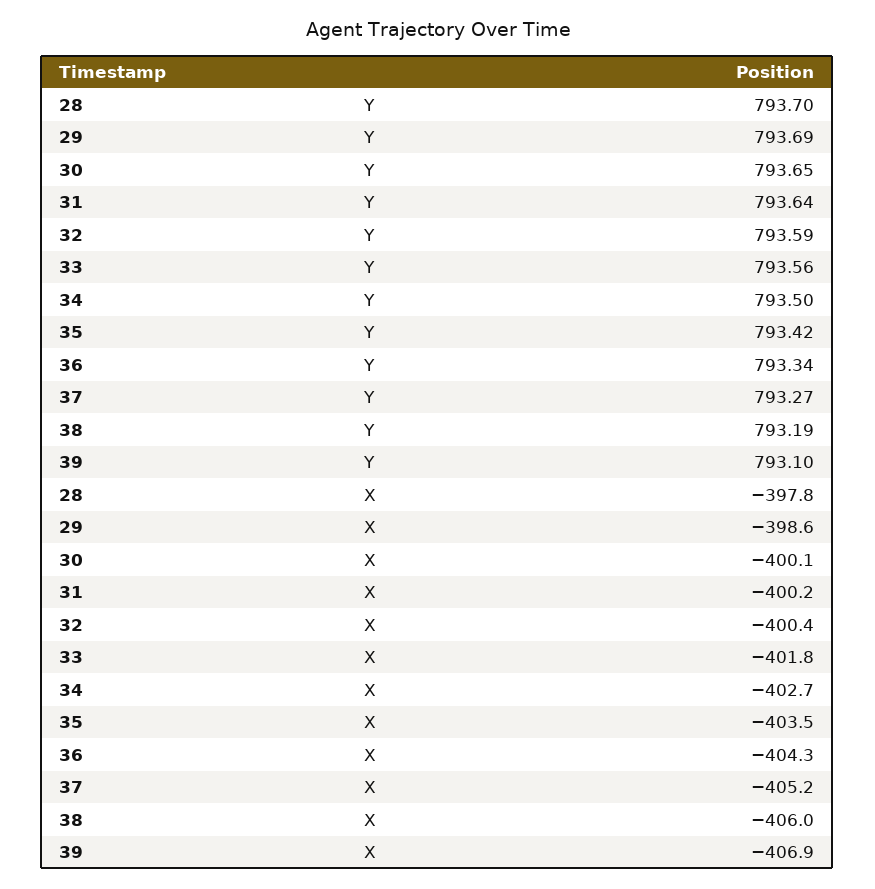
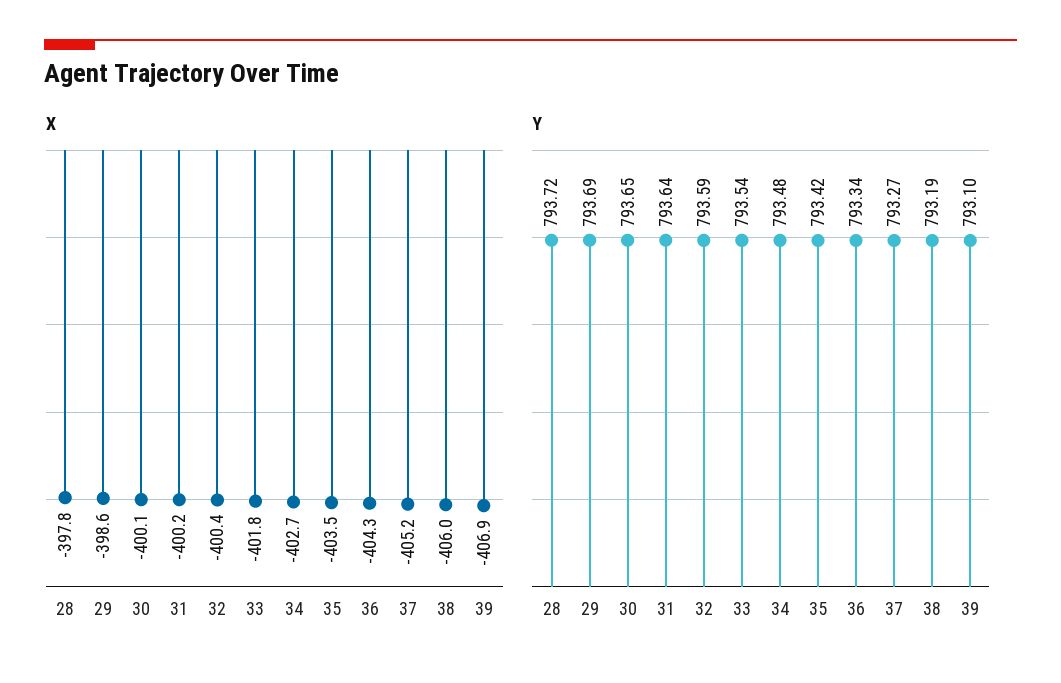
Y, 28: 793.7 -> 793.72
Y, 33: 793.56 -> 793.54
Y, 34: 793.5 -> 793.48

